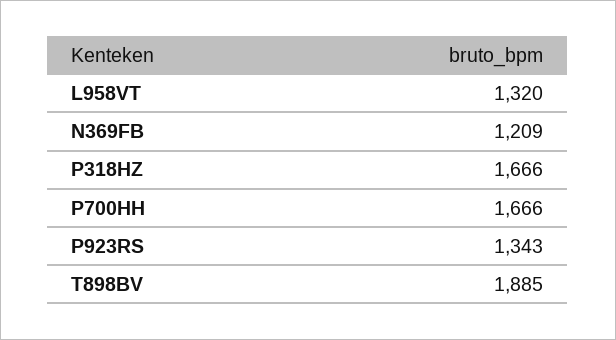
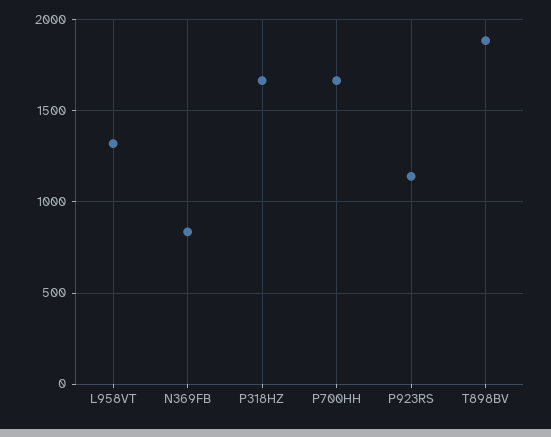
N369FB: 1209 -> 850
P923RS: 1343 -> 1150

